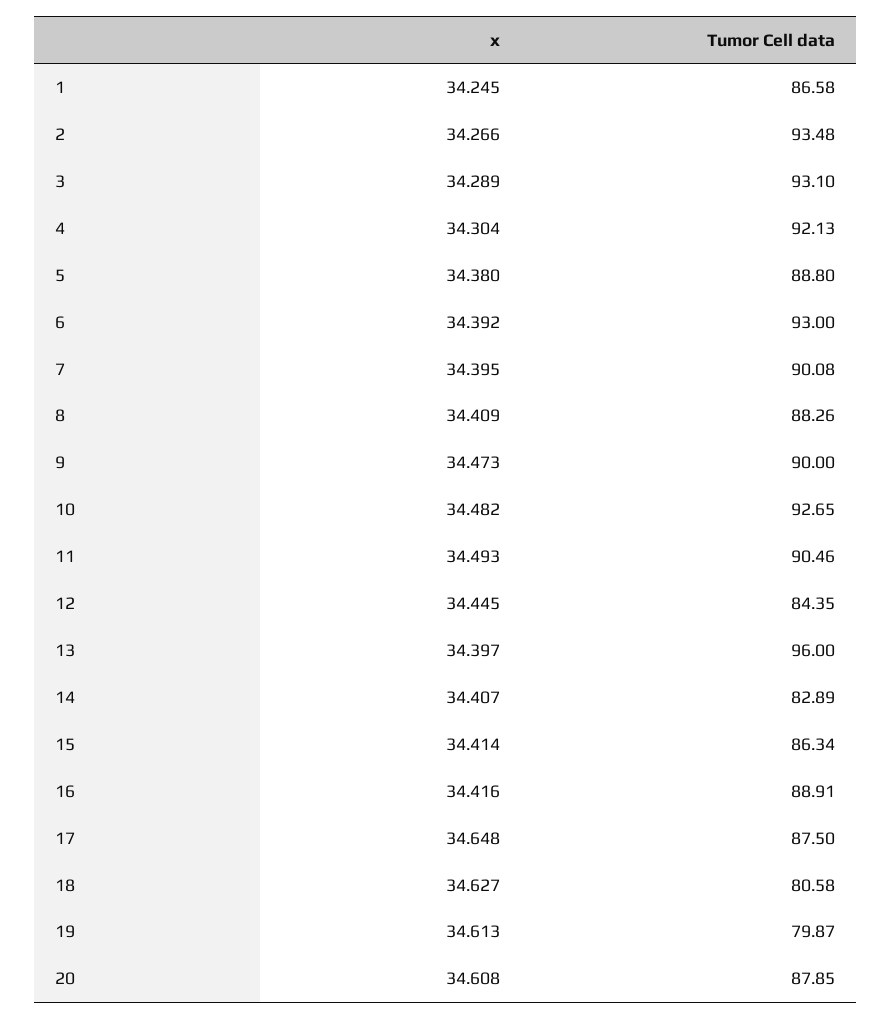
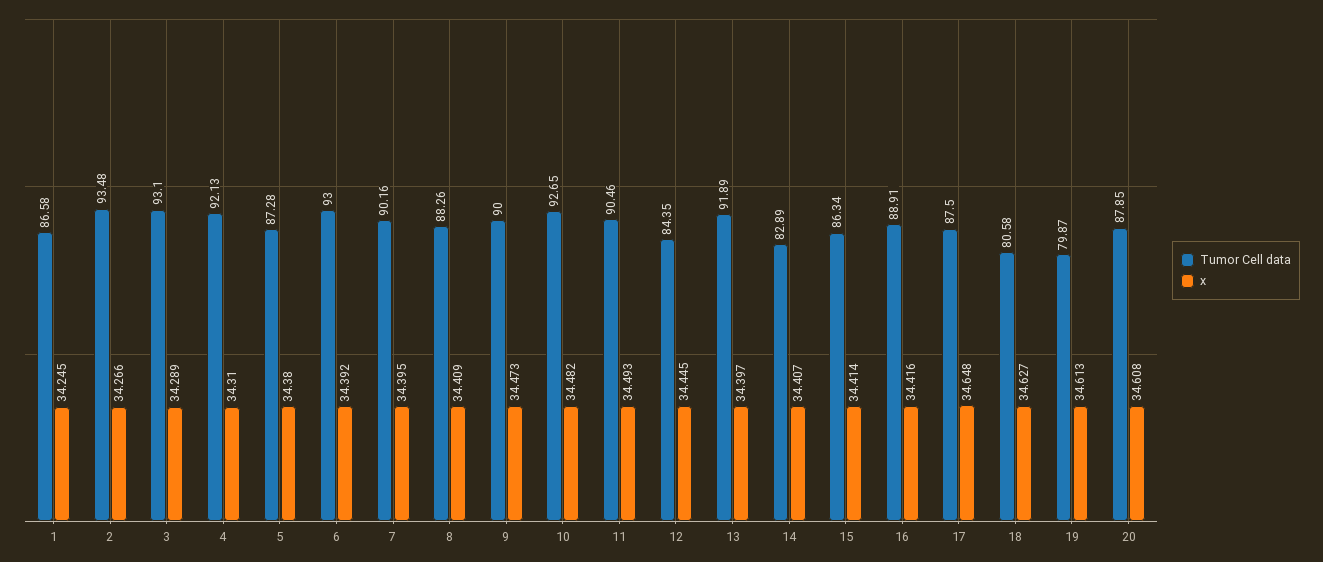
x, 4: 34.304 -> 34.31
Tumor Cell data, 5: 88.8 -> 87.28
Tumor Cell data, 7: 90.08 -> 90.16
Tumor Cell data, 13: 96 -> 91.89

